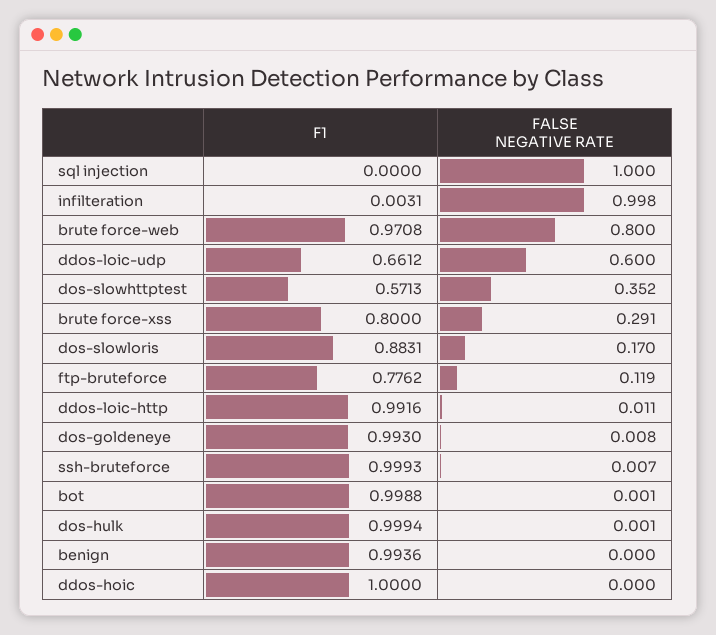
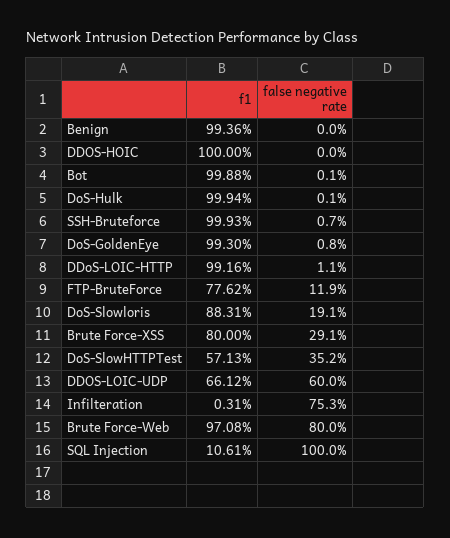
F1, sql injection: 0 -> 0.1061
FALSE NEGATIVE RATE, infilteration: 0.998 -> 0.753
FALSE NEGATIVE RATE, dos-slowloris: 0.17 -> 0.191

